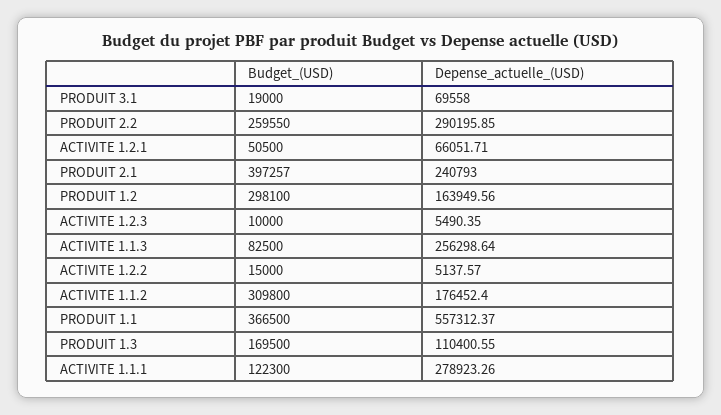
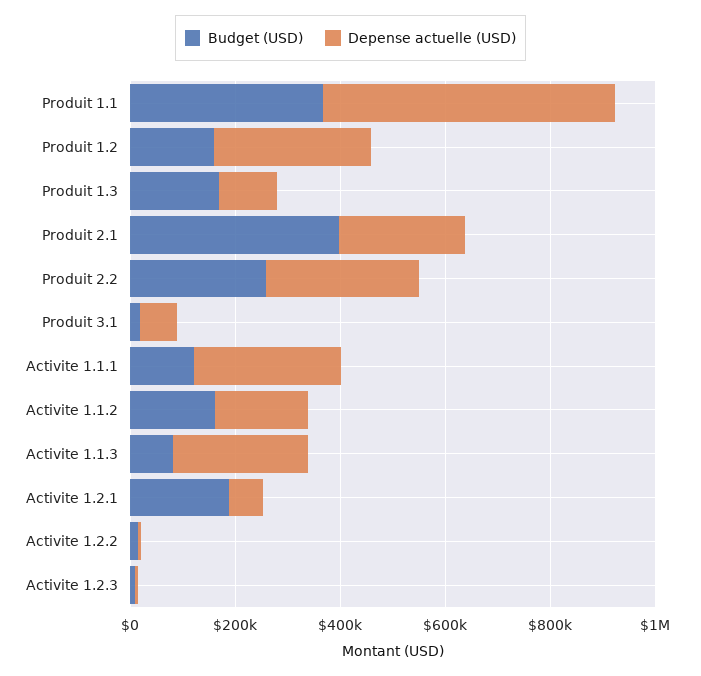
Budget_(USD), ACTIVITE 1.2.1: 50500 -> 200000
Budget_(USD), PRODUIT 1.2: 298100 -> 150000
Depense_actuelle_(USD), PRODUIT 1.2: 163949.56 -> 300000
Budget_(USD), ACTIVITE 1.1.2: 309800 -> 150000

